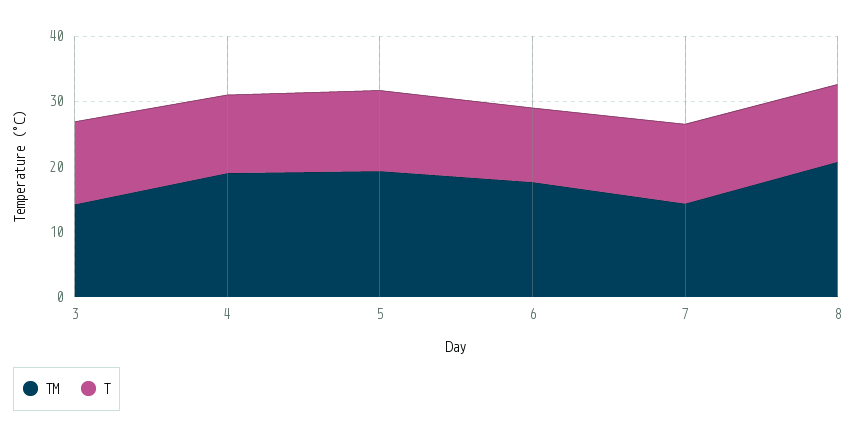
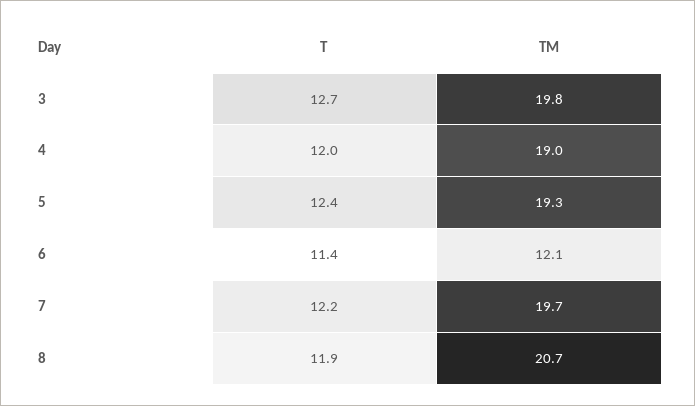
TM, 3: 14 -> 19.8
TM, 6: 18 -> 12.1
TM, 7: 14 -> 19.7

